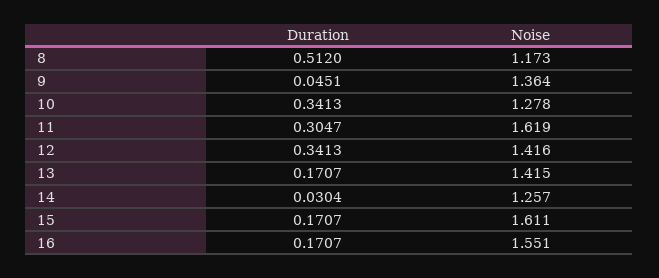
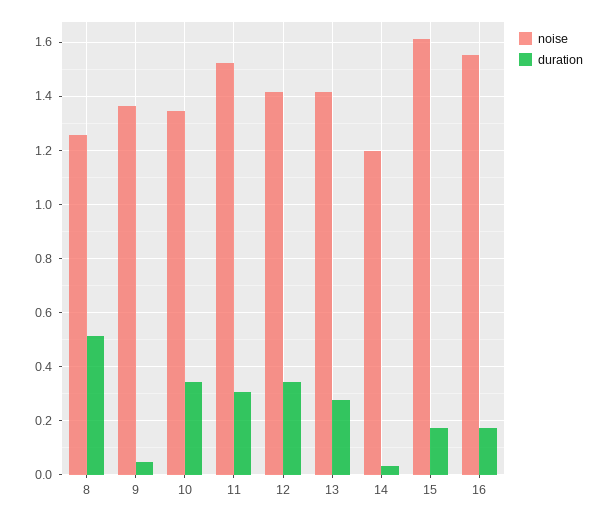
Noise, 8: 1.173 -> 1.25
Noise, 10: 1.278 -> 1.35
Noise, 11: 1.619 -> 1.525
Duration, 13: 0.1707 -> 0.275
Noise, 14: 1.257 -> 1.2

